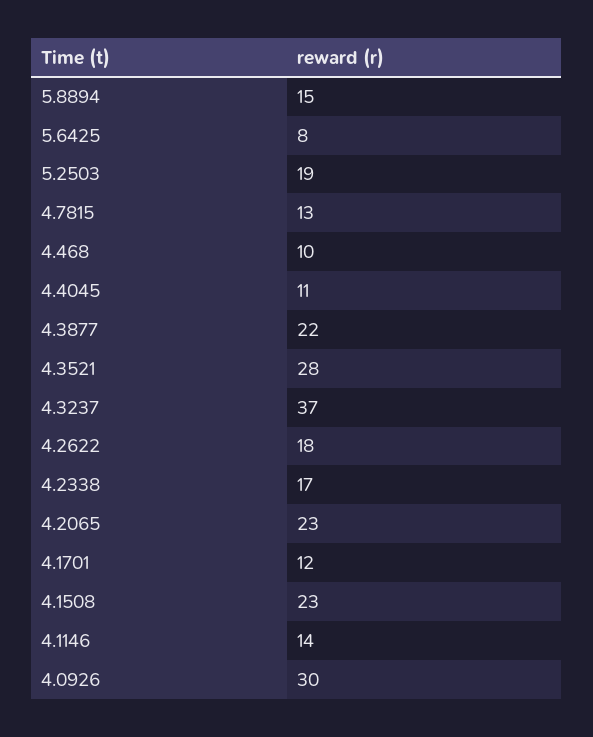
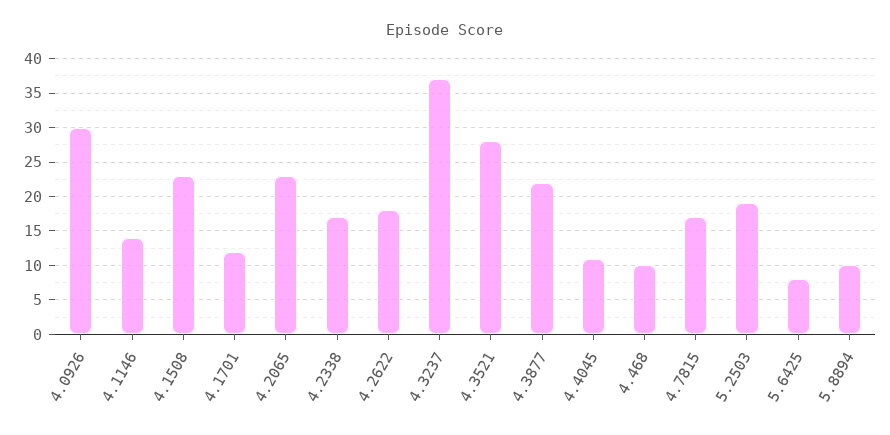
5.8894: 15 -> 10
4.7815: 13 -> 17

